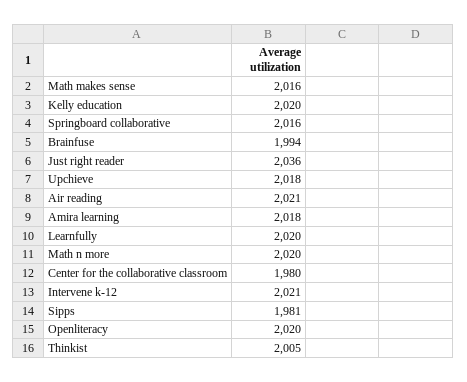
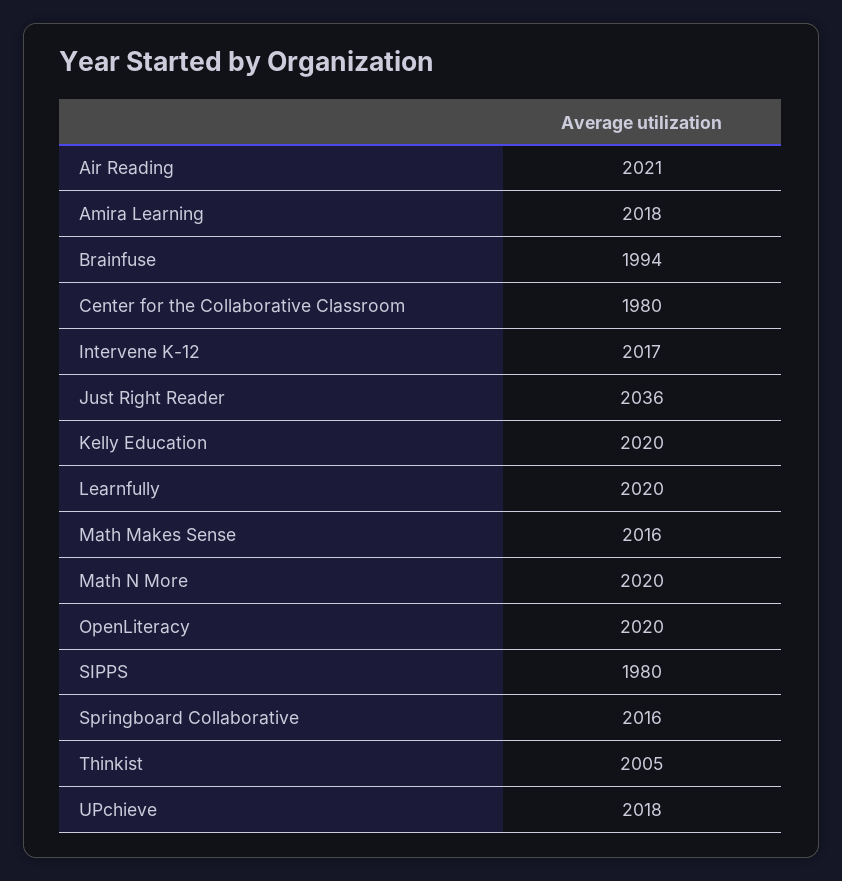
Intervene k-12: 2021 -> 2017
Sipps: 1981 -> 1980

